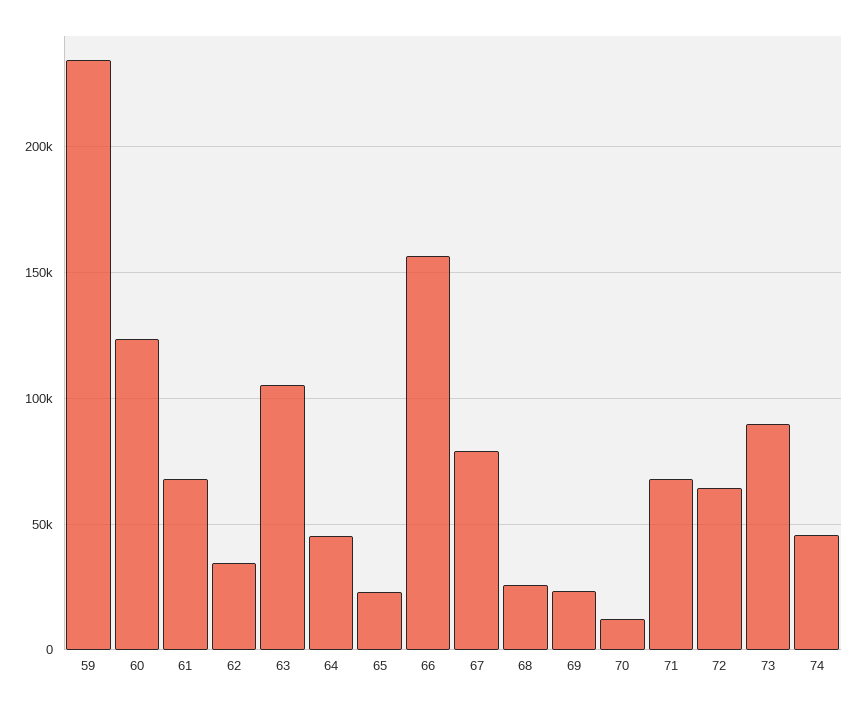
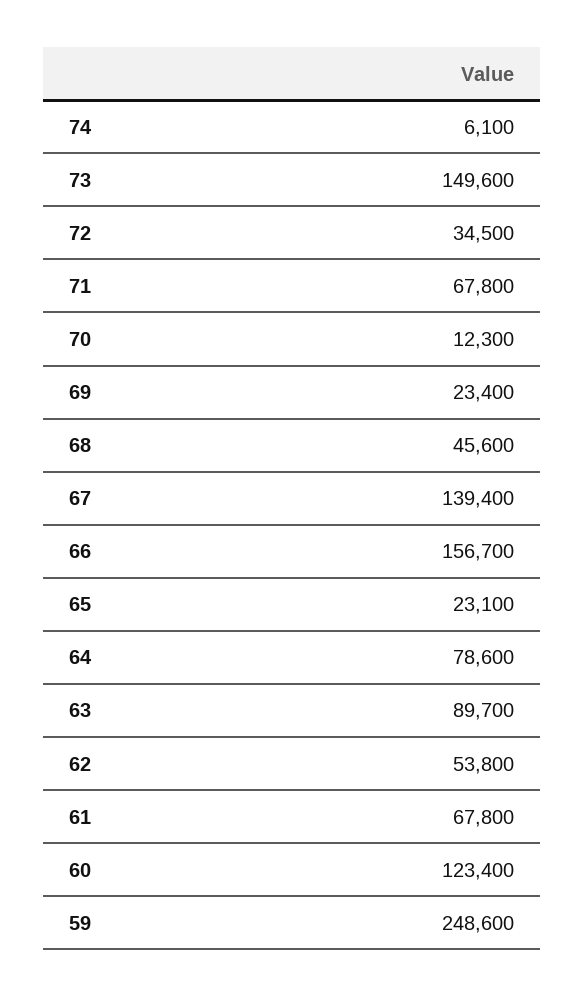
59: 235000 -> 248600
62: 35000 -> 53800
63: 105000 -> 89700
64: 45000 -> 78600
67: 80000 -> 139400
68: 25000 -> 45600
72: 65000 -> 34500
73: 90000 -> 149600
74: 45000 -> 6100

